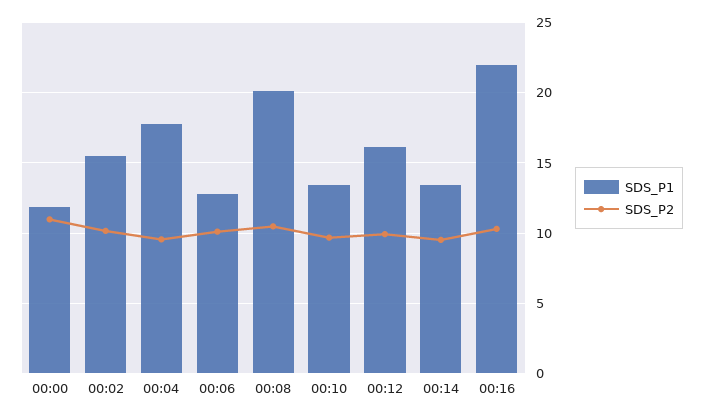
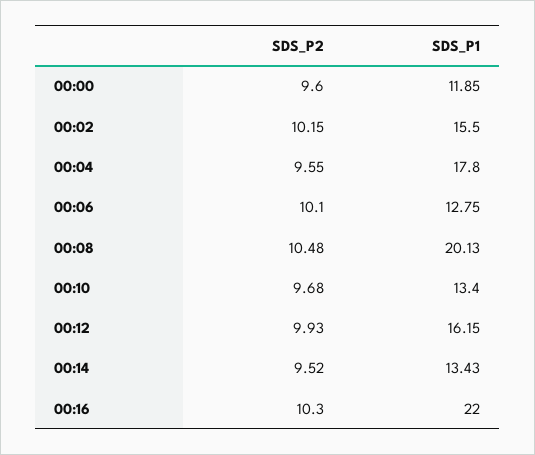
SDS_P2, 00:00: 11 -> 9.6

